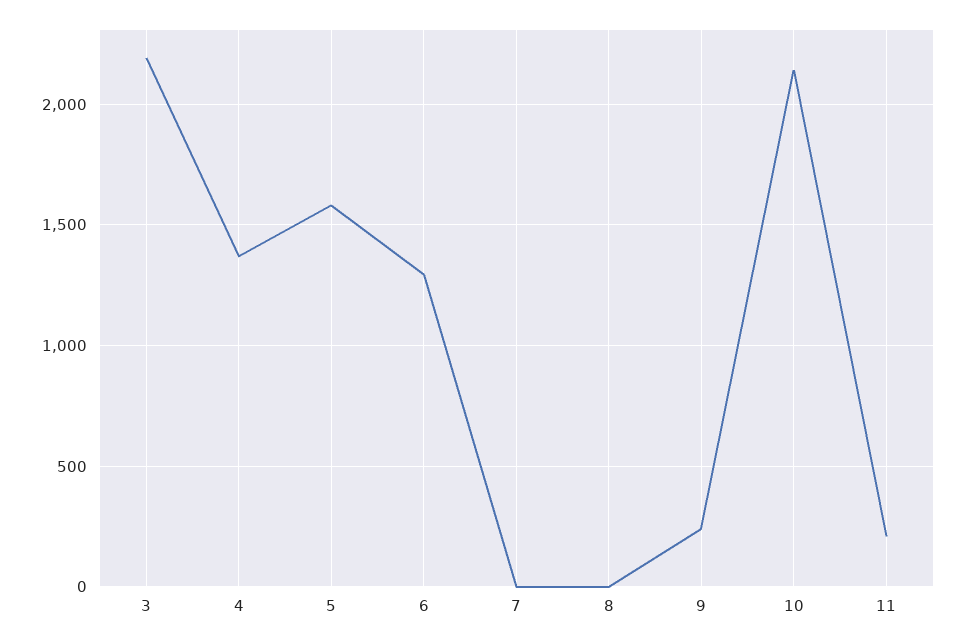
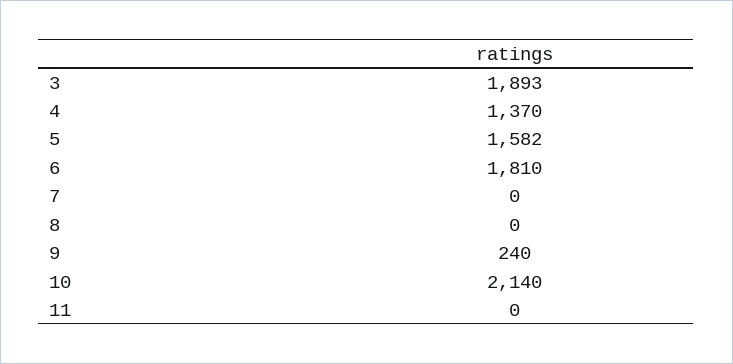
3: 2200 -> 1893
6: 1300 -> 1810
11: 200 -> 0

